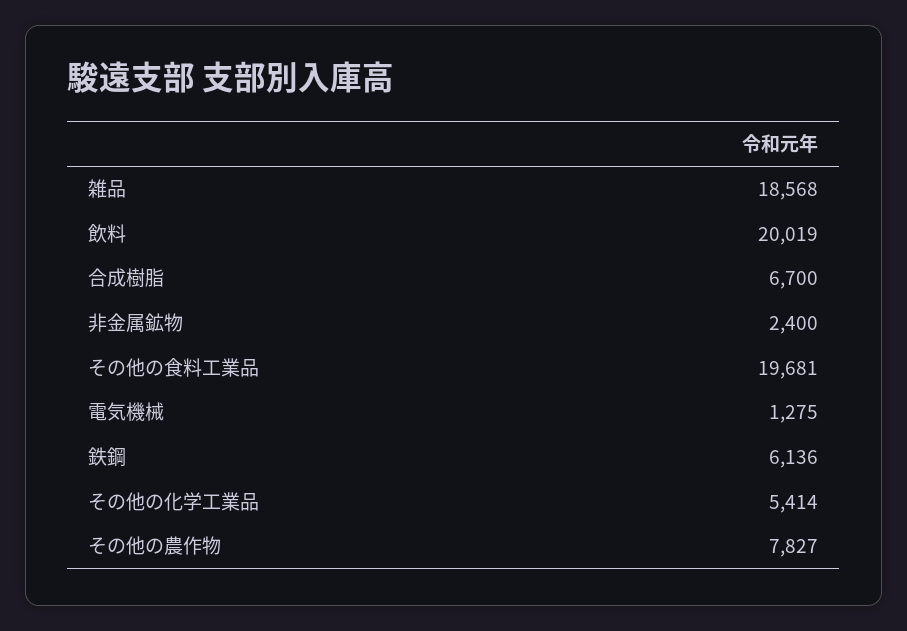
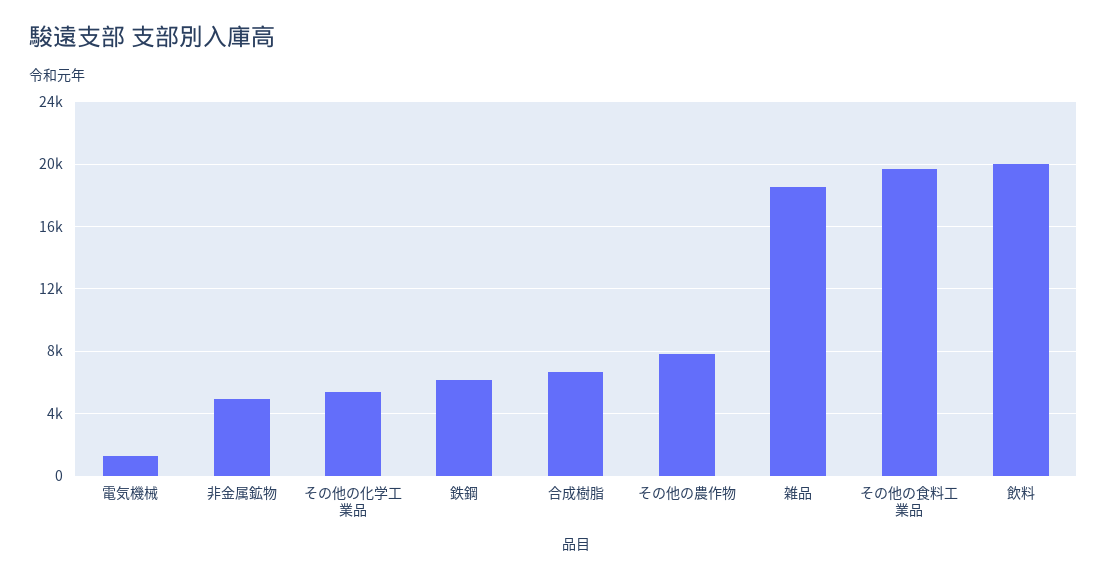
非金属鉱物: 2400 -> 5000

